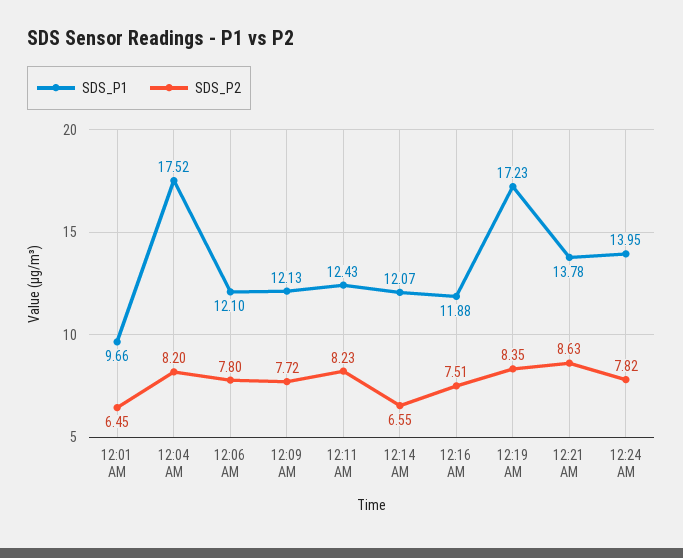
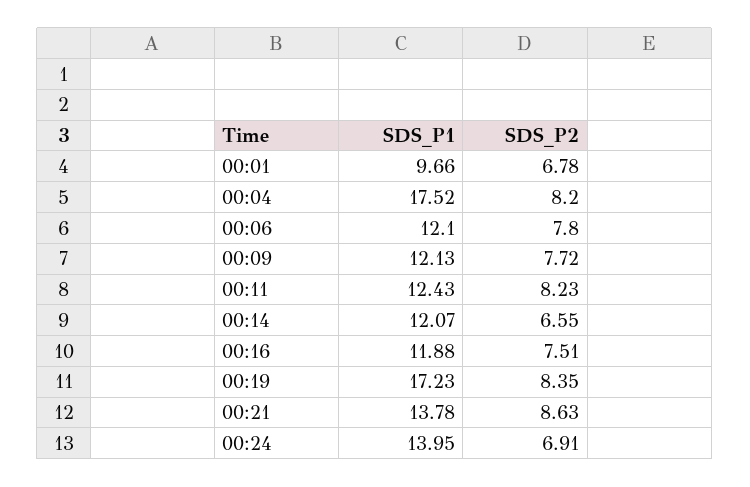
SDS_P2, 12:01 AM: 6.45 -> 6.78
SDS_P2, 12:24 AM: 7.82 -> 6.91

